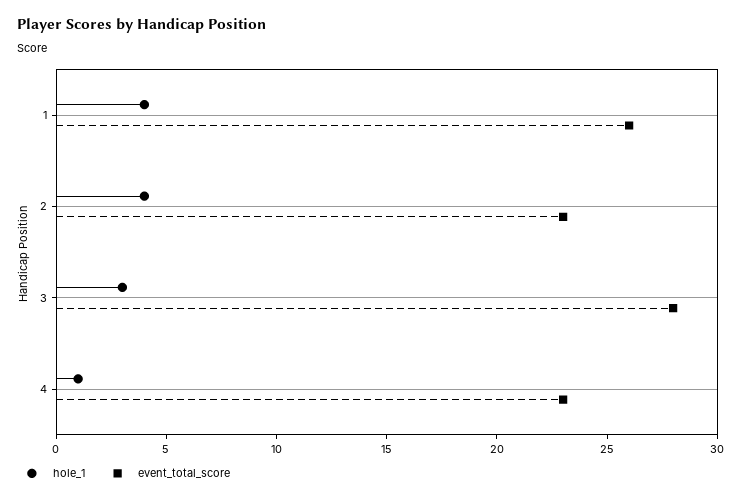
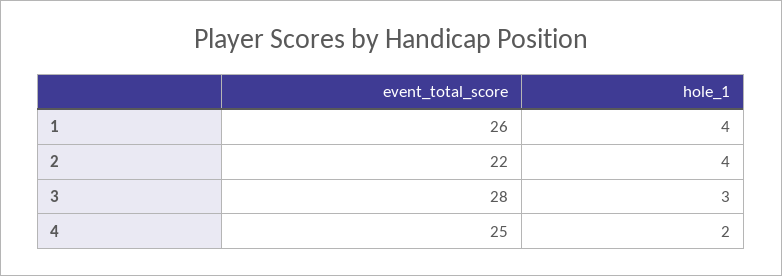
event_total_score, 2: 23 -> 22
hole_1, 4: 1 -> 2
event_total_score, 4: 23 -> 25

